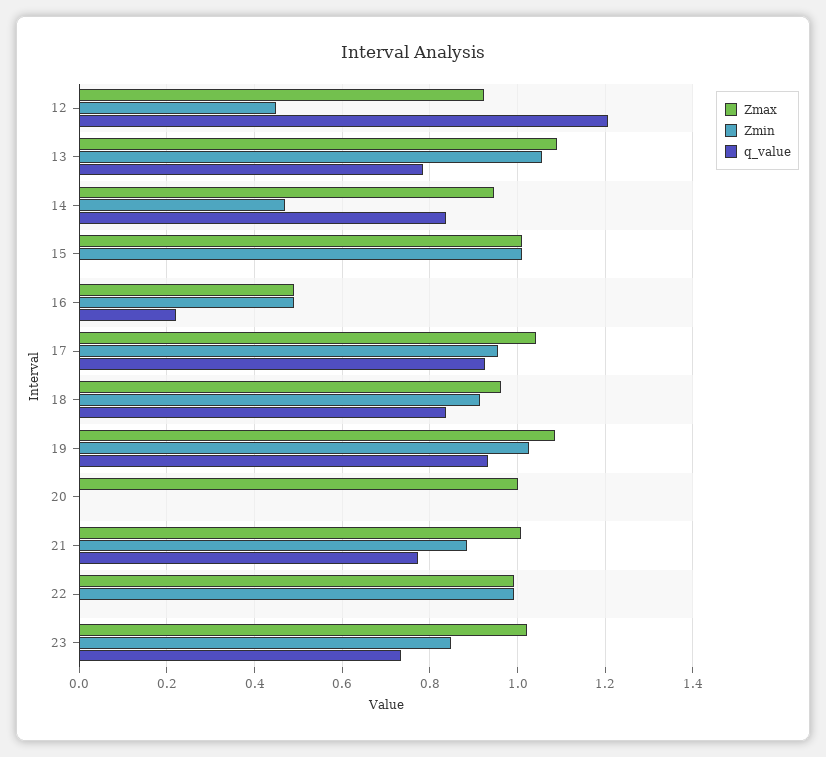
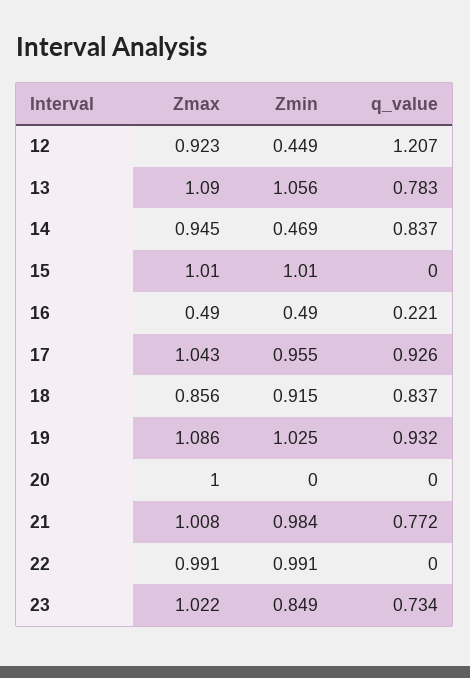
Zmax, 18: 0.96 -> 0.856
Zmin, 21: 0.88 -> 0.984

